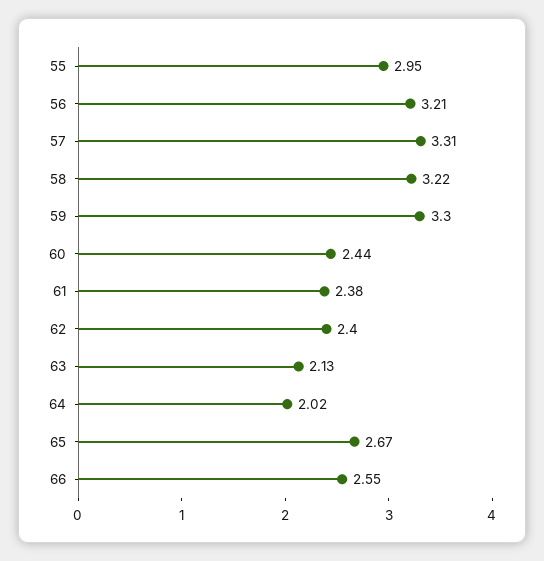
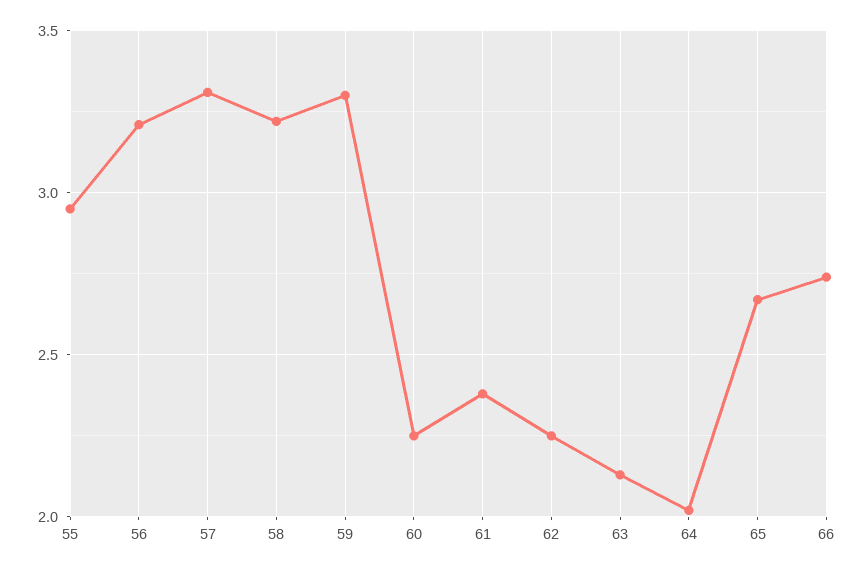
60: 2.44 -> 2.25
62: 2.4 -> 2.25
66: 2.55 -> 2.75

